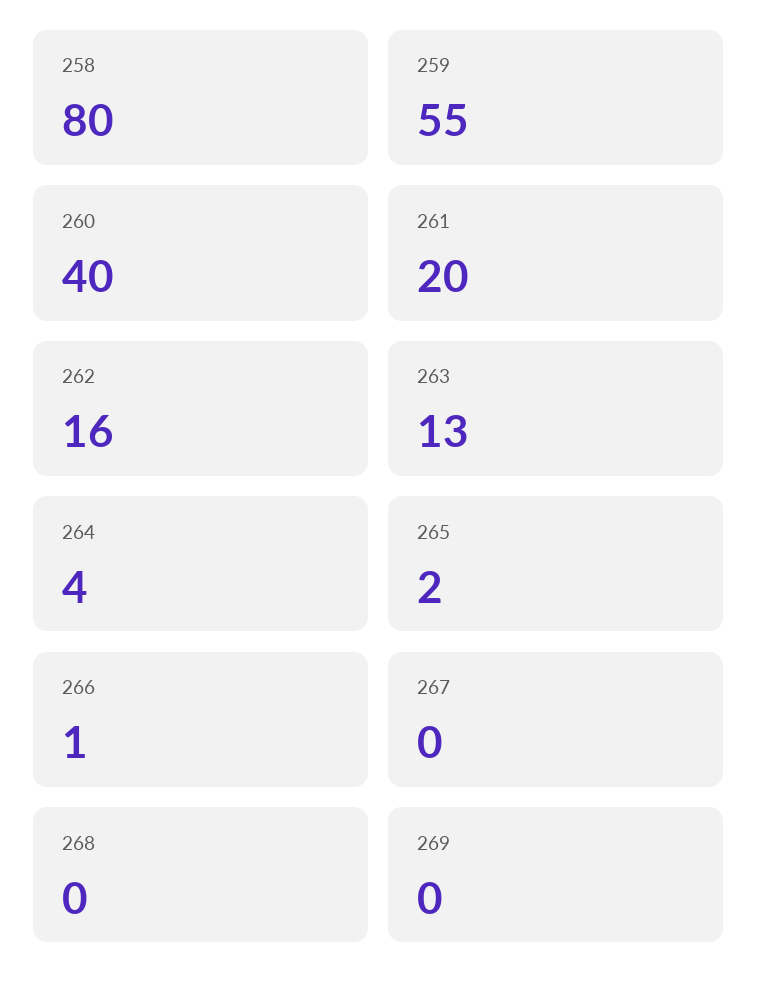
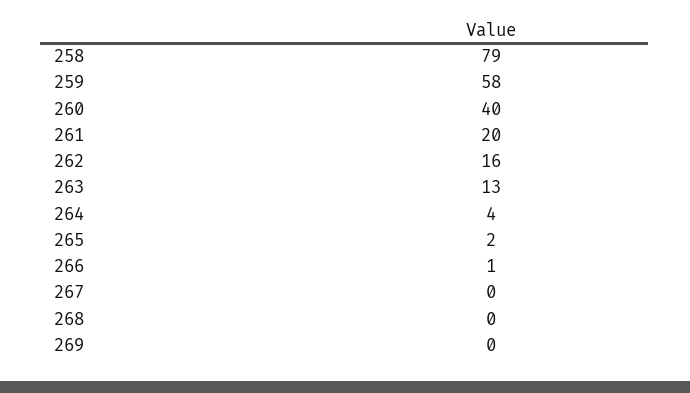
258: 80 -> 79
259: 55 -> 58

